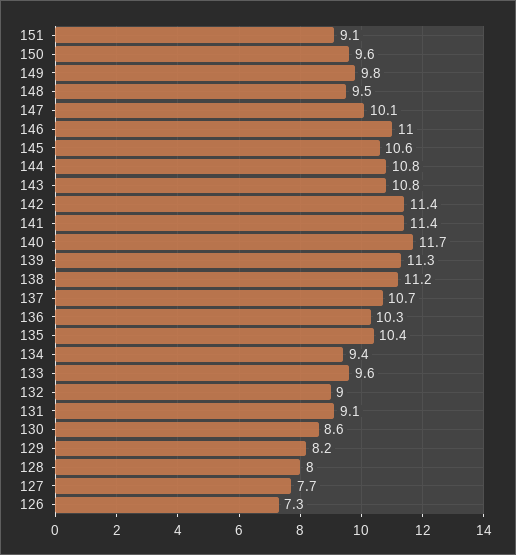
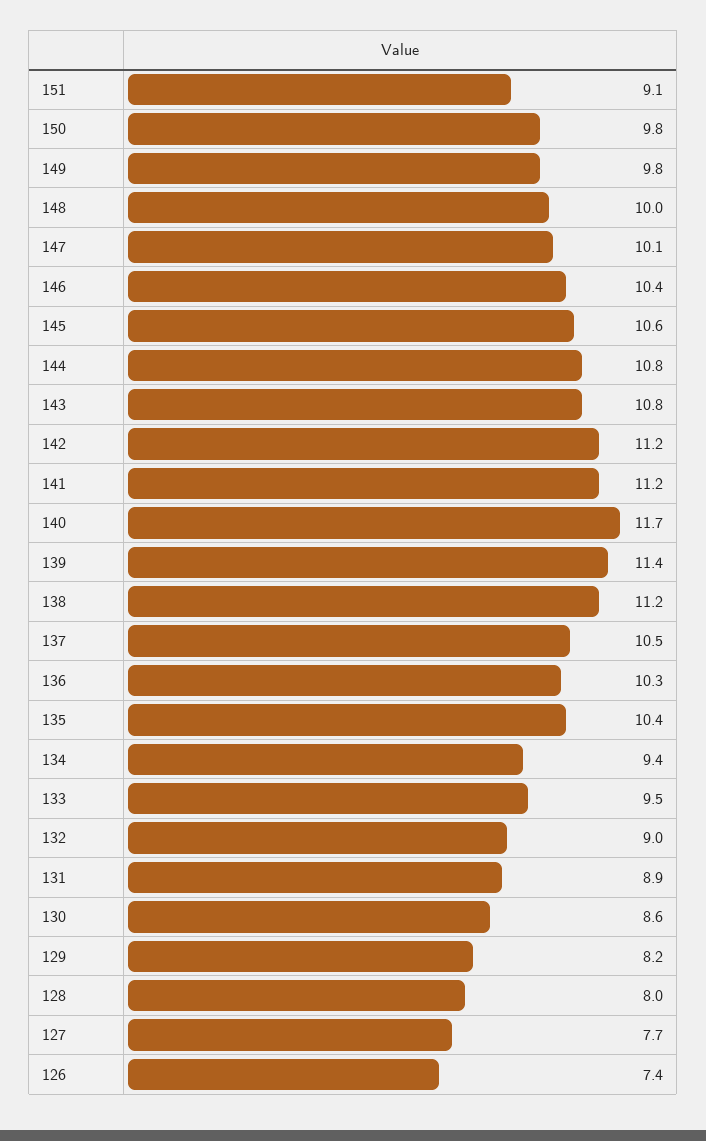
150: 9.6 -> 9.8
148: 9.5 -> 10
146: 11 -> 10.4
142: 11.4 -> 11.2
141: 11.4 -> 11.2
139: 11.3 -> 11.4
137: 10.7 -> 10.5
133: 9.6 -> 9.5
131: 9.1 -> 8.9
126: 7.3 -> 7.4

